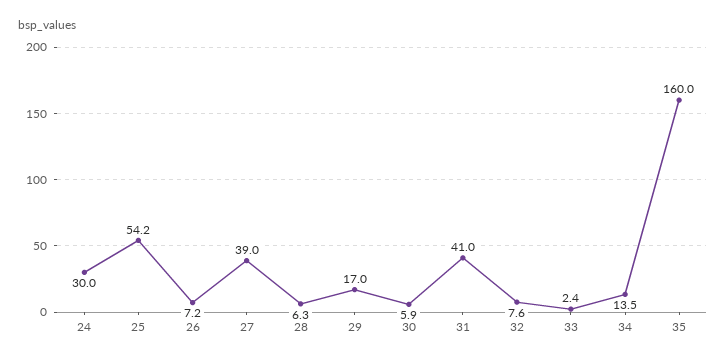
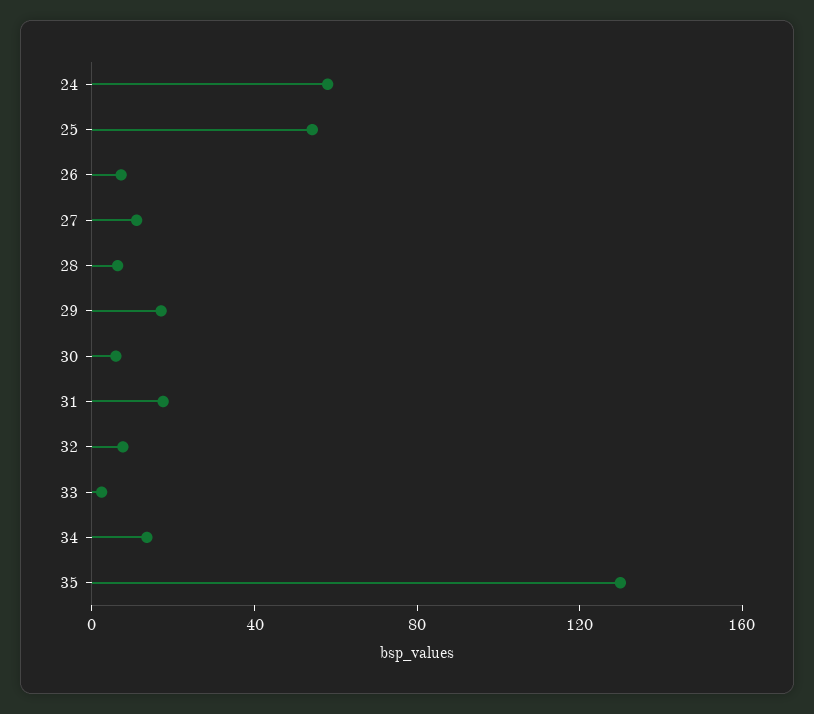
24: 30 -> 60
27: 39 -> 10
31: 41 -> 20
35: 160 -> 130

